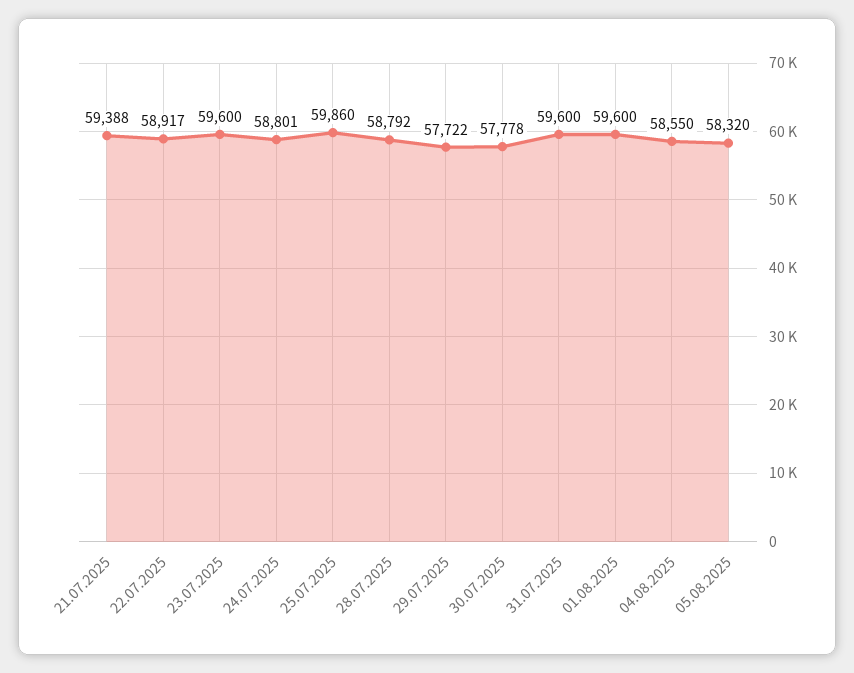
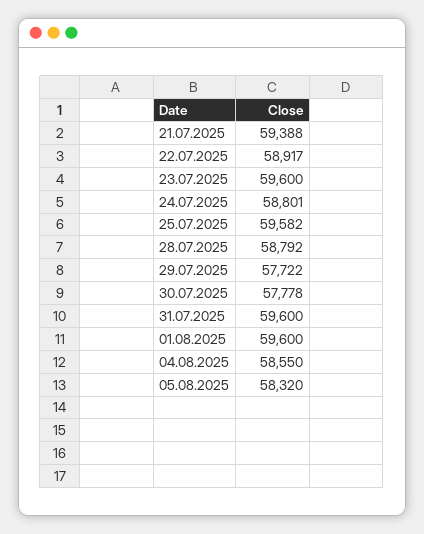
25.07.2025: 59860 -> 59582

